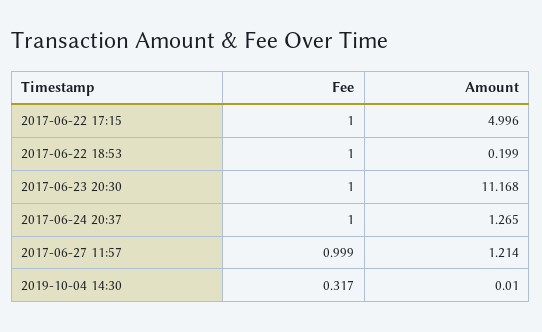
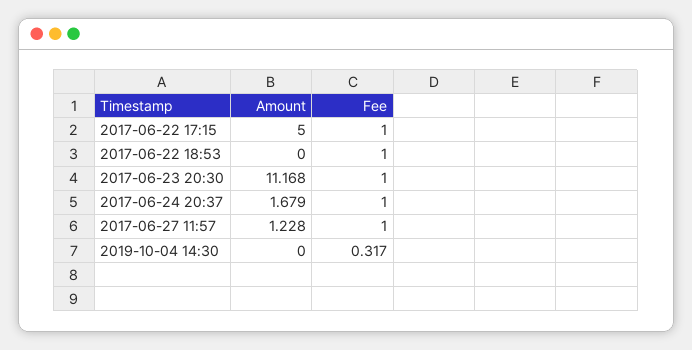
Amount, 2017-06-22 17:15: 4.996 -> 5
Amount, 2017-06-22 18:53: 0.199 -> 0
Amount, 2017-06-24 20:37: 1.265 -> 1.679
Fee, 2017-06-27 11:57: 0.999 -> 1
Amount, 2017-06-27 11:57: 1.214 -> 1.228
Amount, 2019-10-04 14:30: 0.01 -> 0

